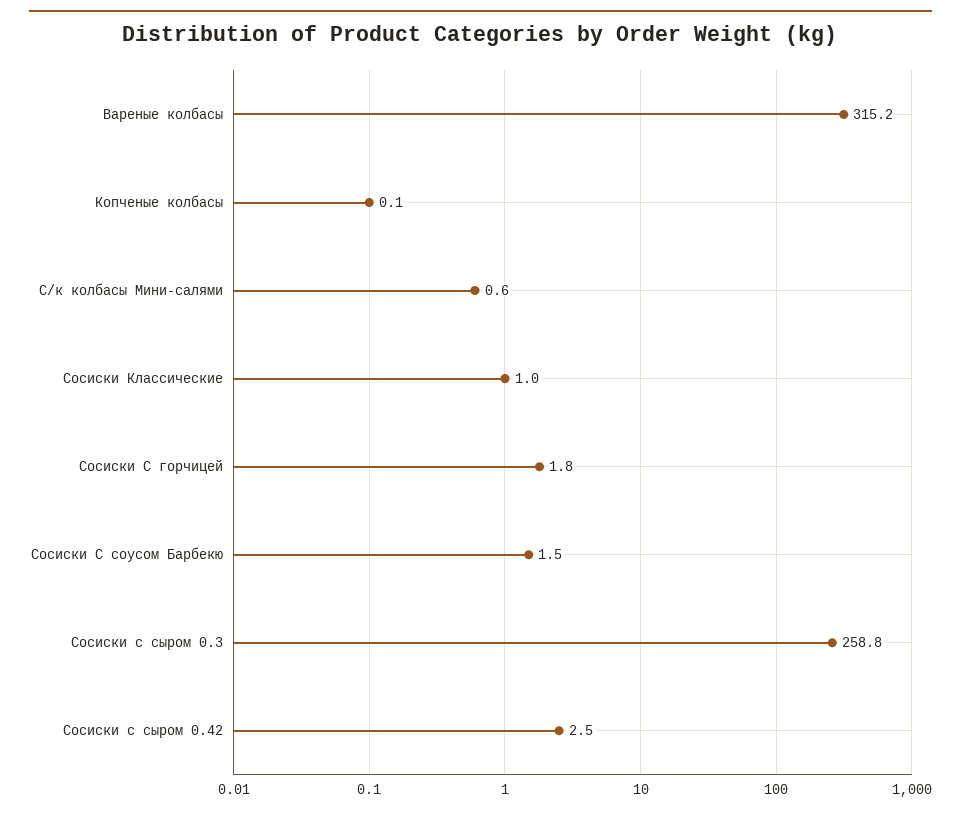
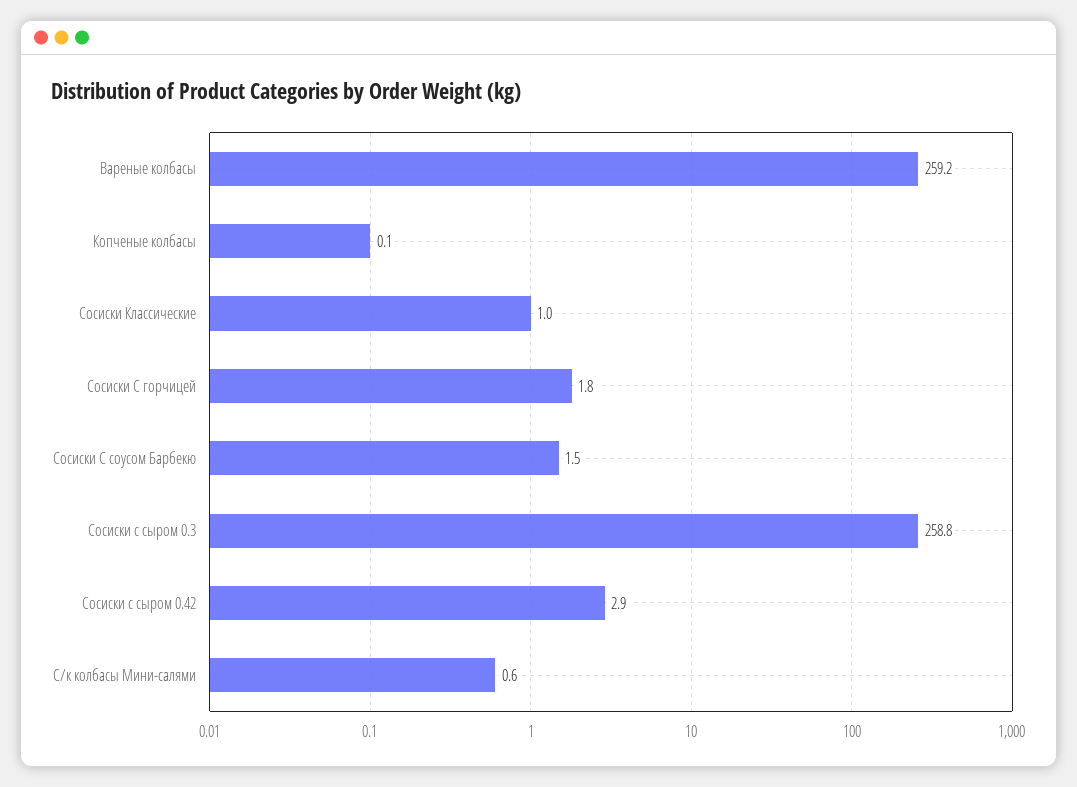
Вареные колбасы: 315.2 -> 259.2
Сосиски с сыром 0.42: 2.5 -> 2.9

